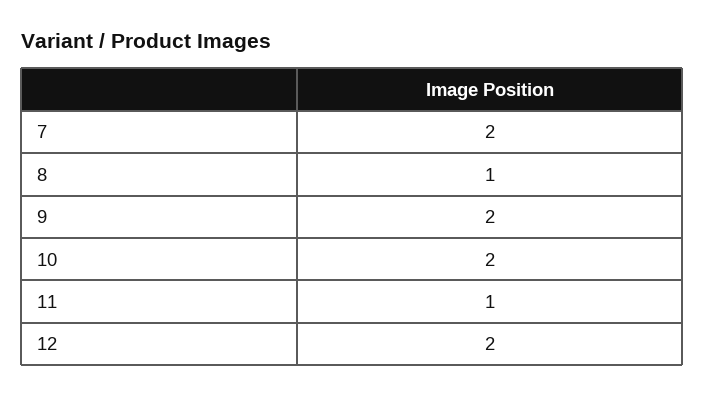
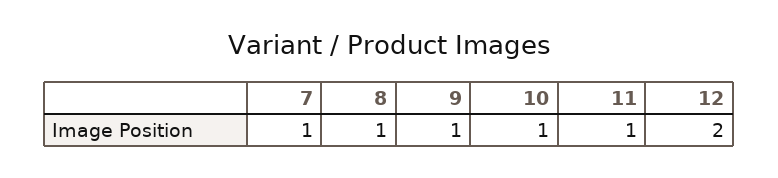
7: 2 -> 1
9: 2 -> 1
10: 2 -> 1

